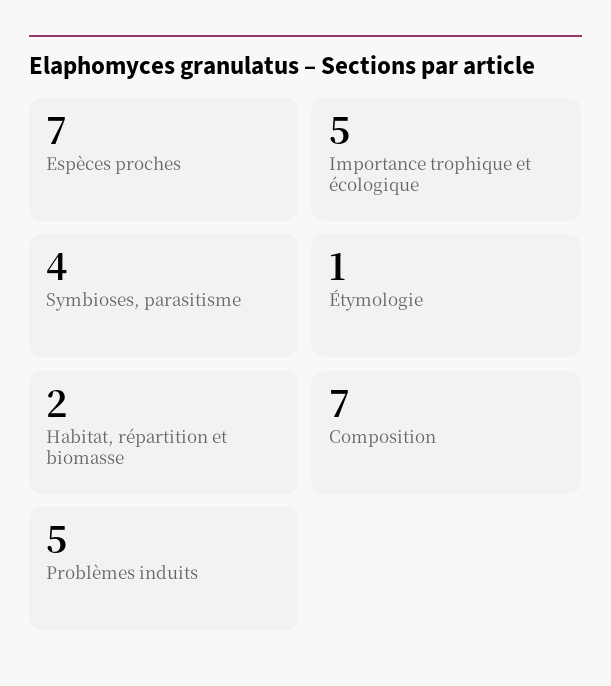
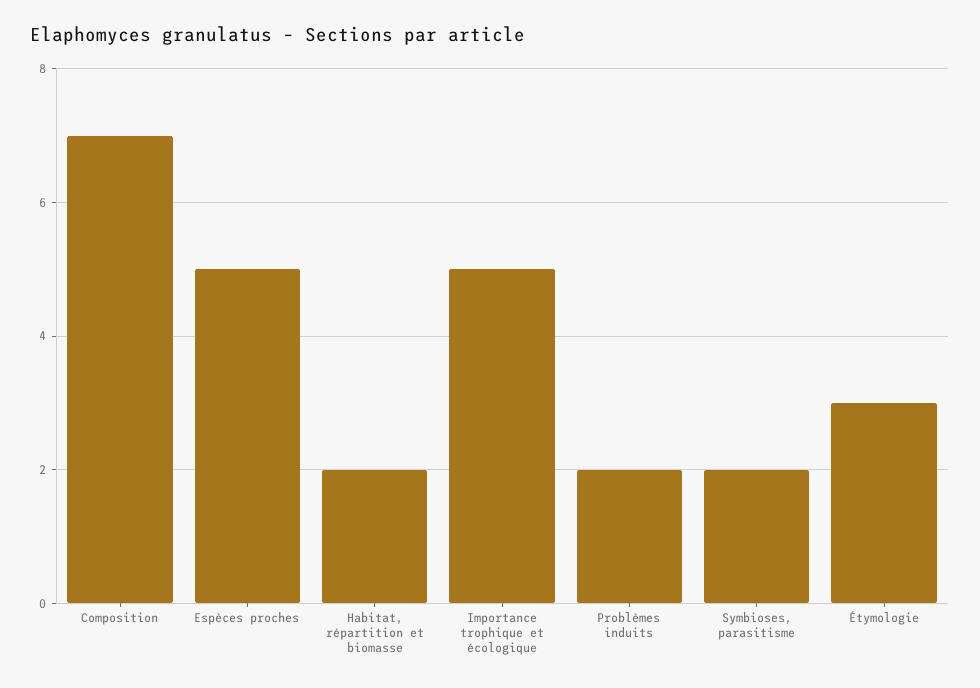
Espèces proches: 7 -> 5
Symbioses, parasitisme: 4 -> 2
Étymologie: 1 -> 3
Problèmes induits: 5 -> 2

